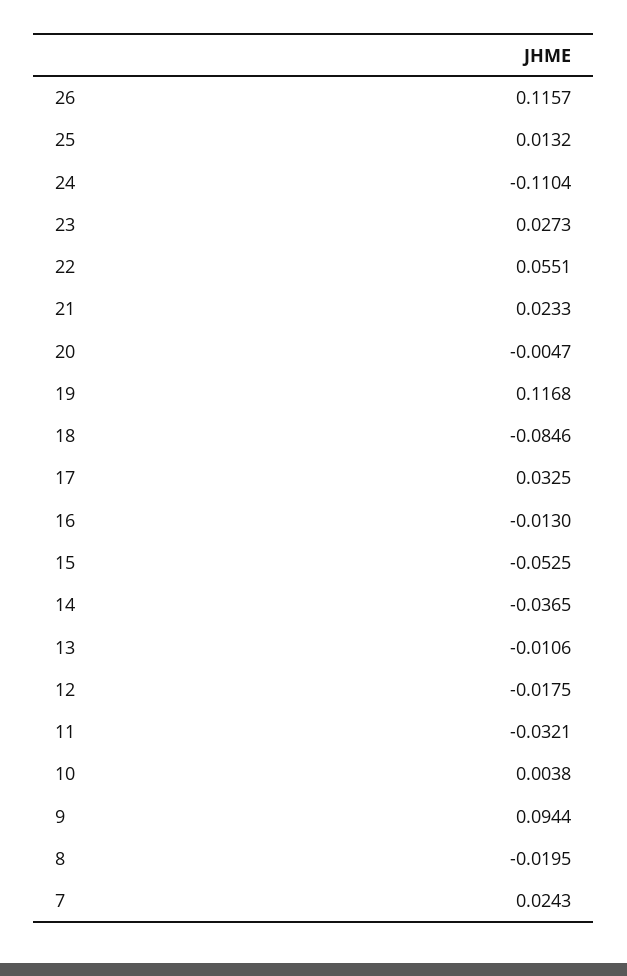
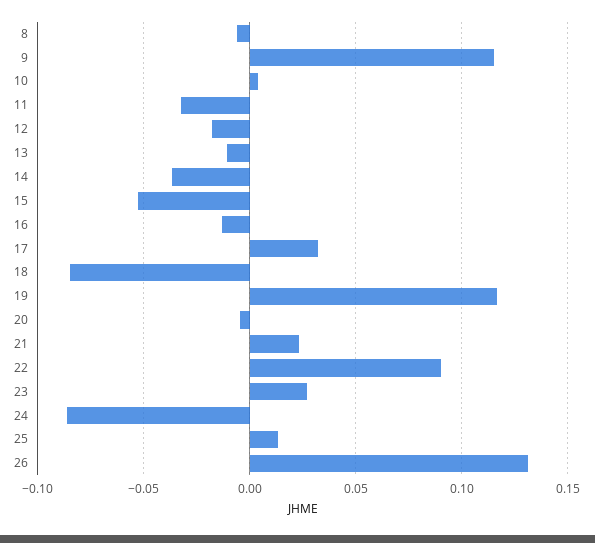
26: 0.1157 -> 0.13
24: -0.1104 -> -0.085
22: 0.0551 -> 0.09
9: 0.0944 -> 0.115
8: -0.0195 -> -0.005
7: 0.0243 -> none

